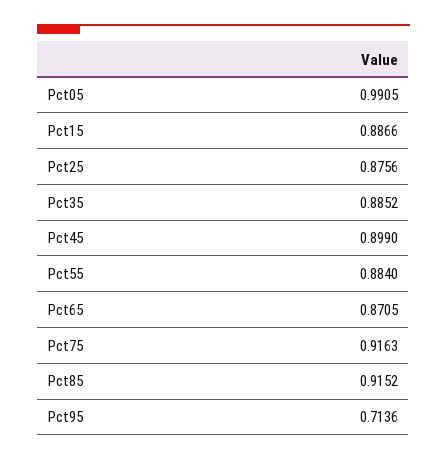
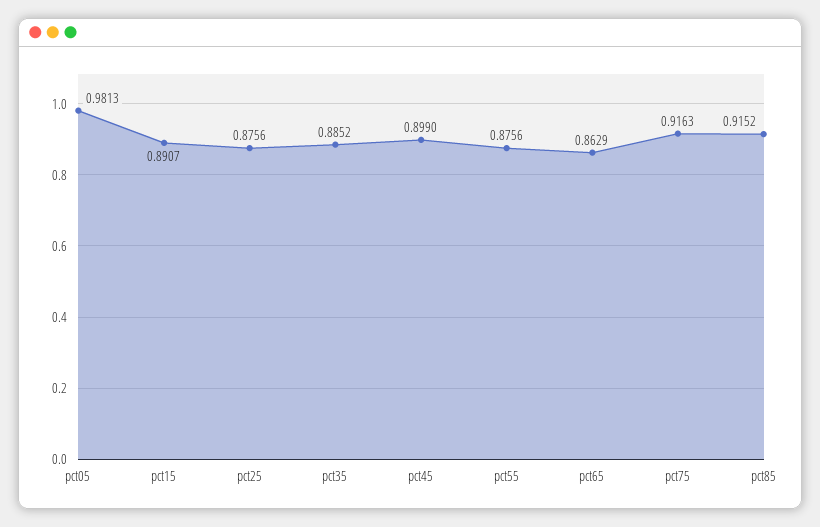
Pct05: 0.9905 -> 0.9813
Pct15: 0.8866 -> 0.8907
Pct55: 0.884 -> 0.8756
Pct65: 0.8705 -> 0.8629
Pct95: 0.7136 -> none

